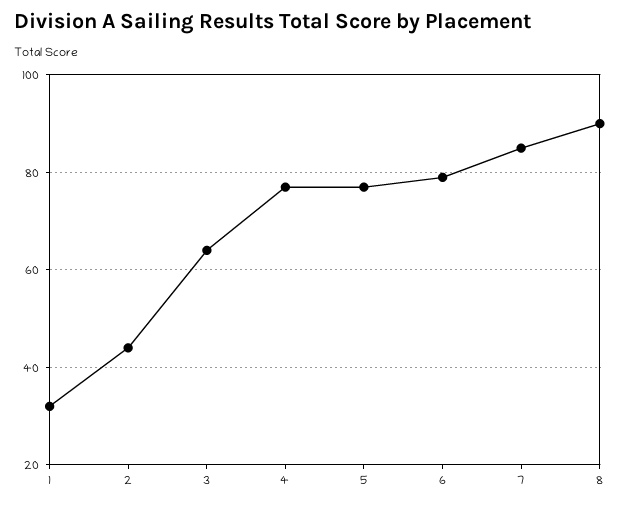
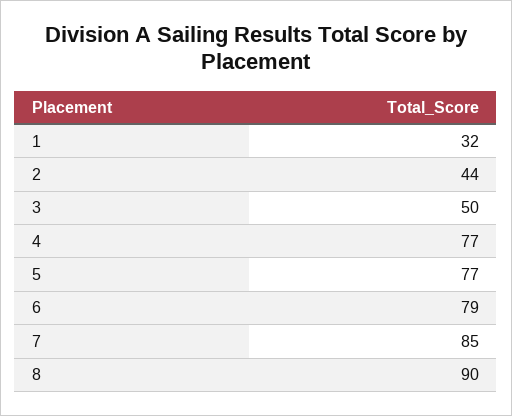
3: 65 -> 50

